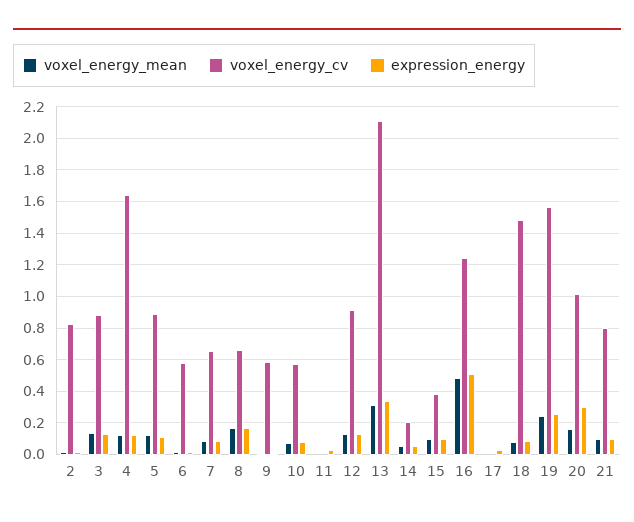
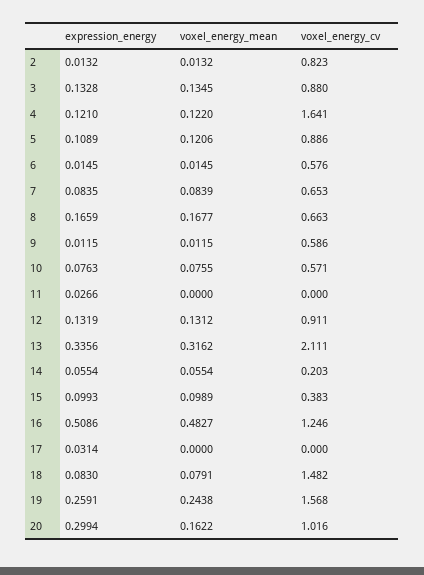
voxel_energy_mean, 21: 0.1 -> none
voxel_energy_cv, 21: 0.8 -> none
expression_energy, 21: 0.1 -> none

